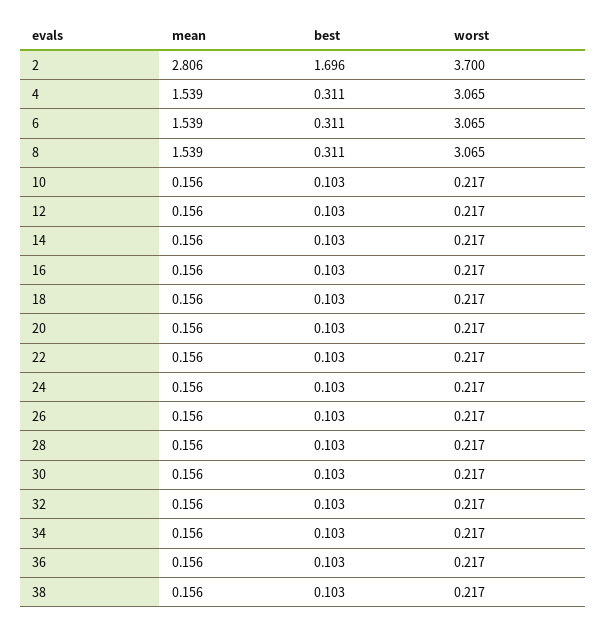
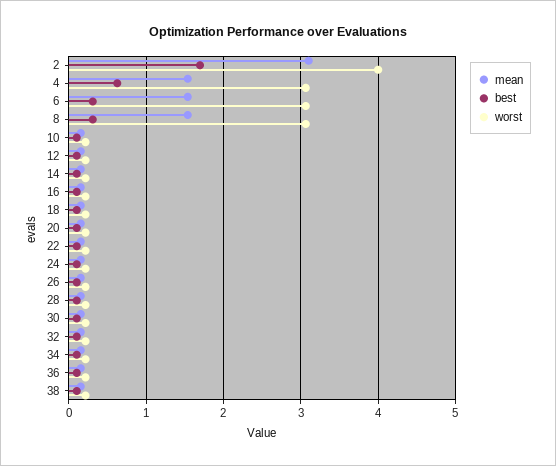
mean, 2: 2.806 -> 3.1
worst, 2: 3.7 -> 4
best, 4: 0.311 -> 0.6

